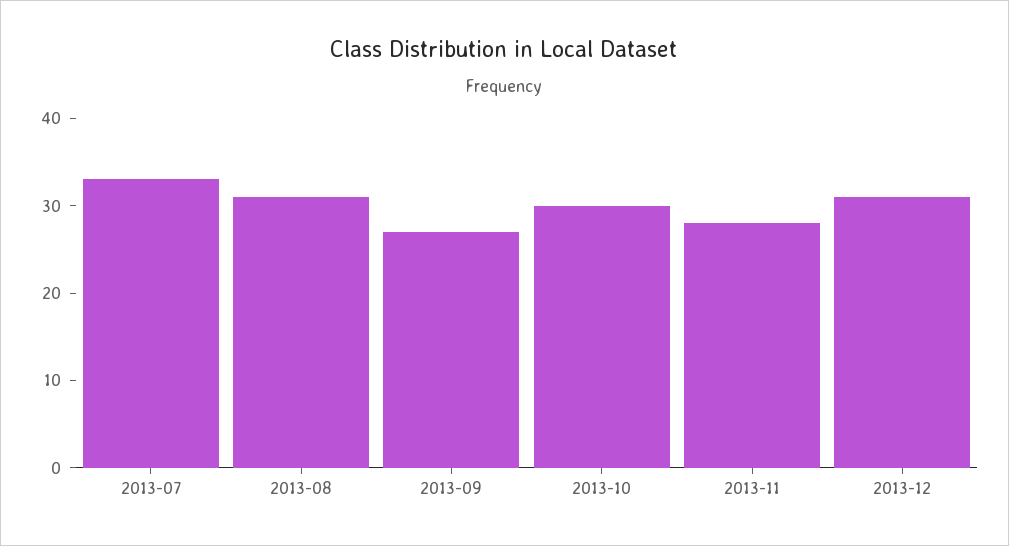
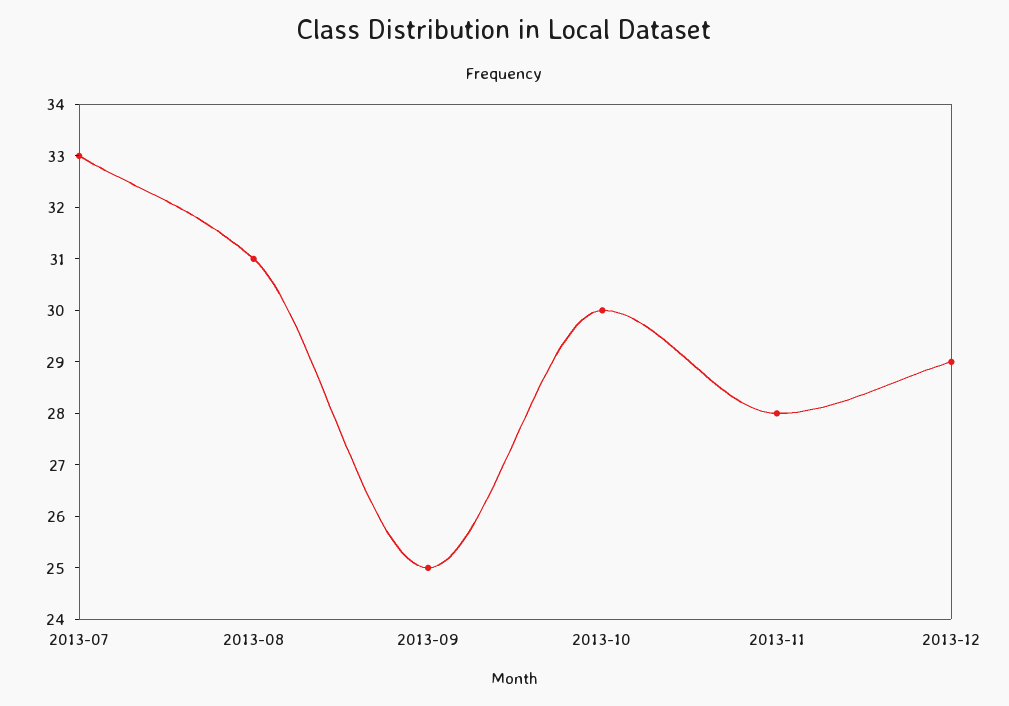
2013-09: 27 -> 25
2013-12: 31 -> 29

